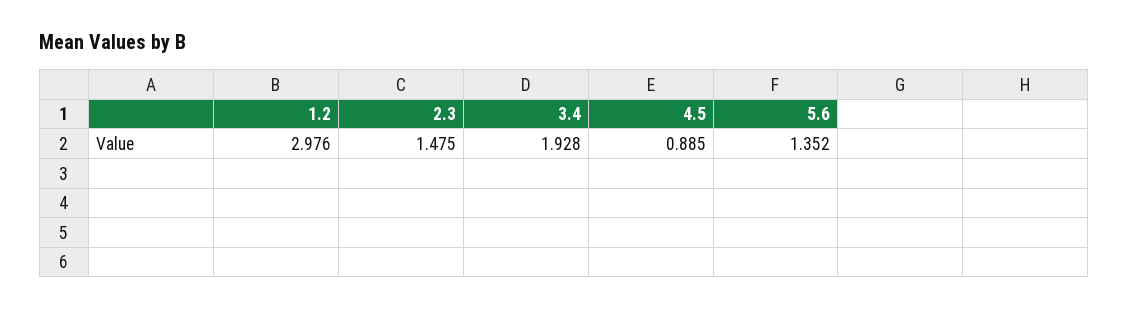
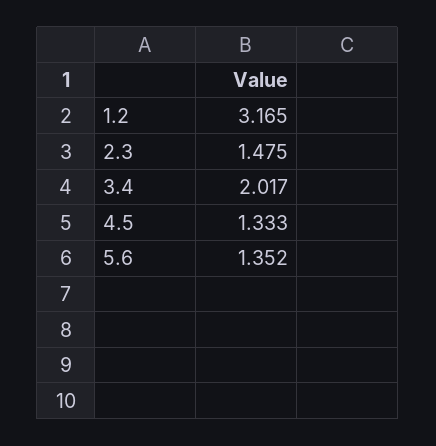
1.2: 2.976 -> 3.165
3.4: 1.928 -> 2.017
4.5: 0.885 -> 1.333

